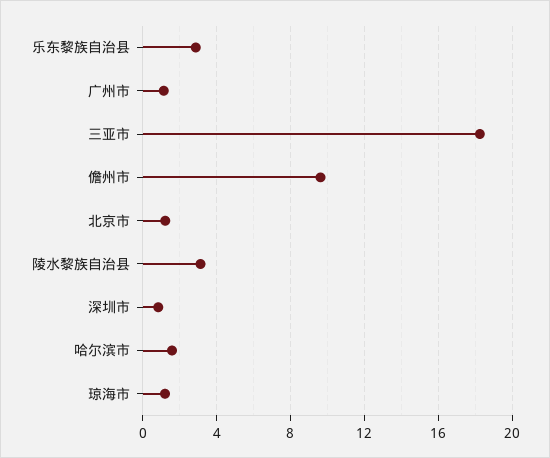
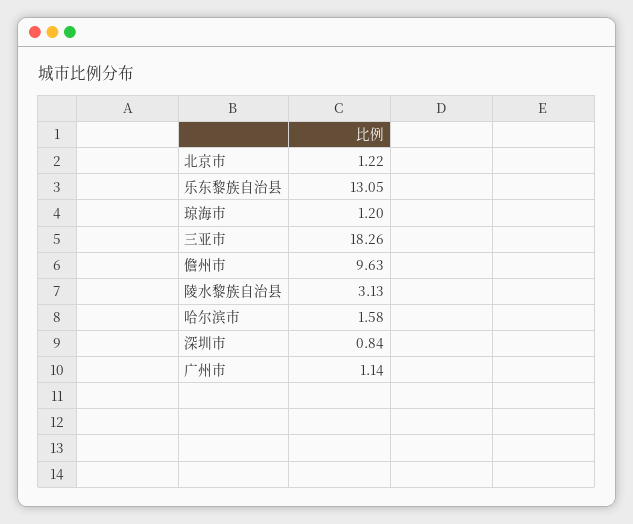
乐东黎族自治县: 3 -> 13.05

